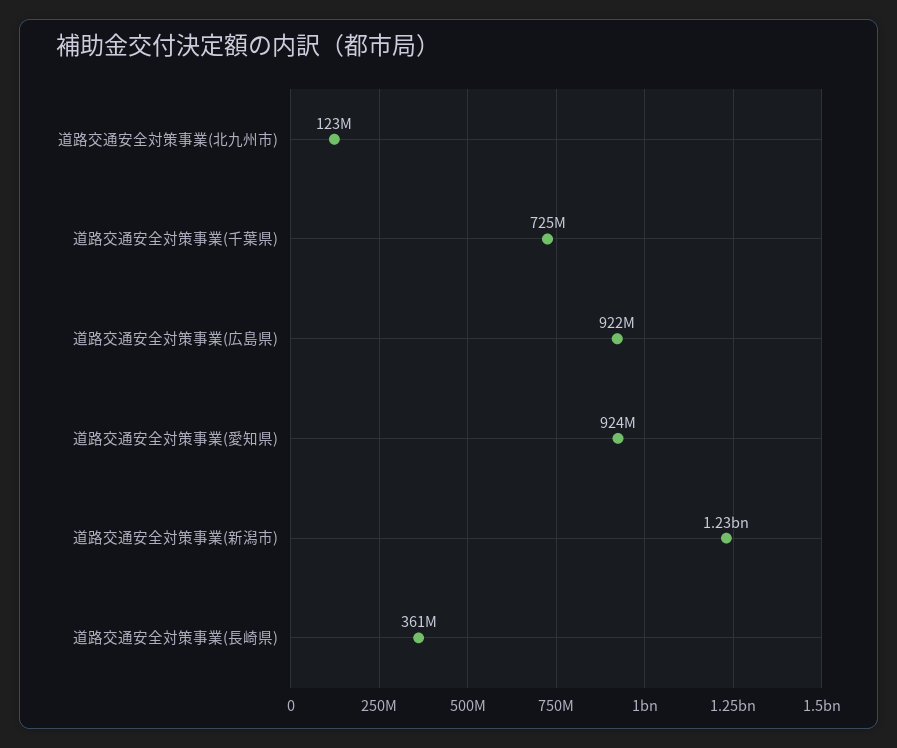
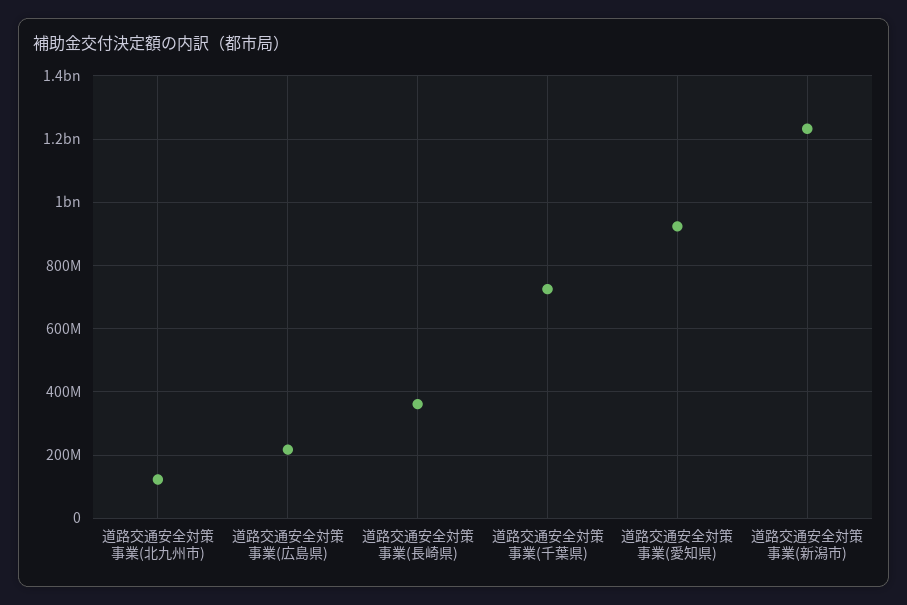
道路交通安全対策事業(広島県): 922000000 -> 220000000

